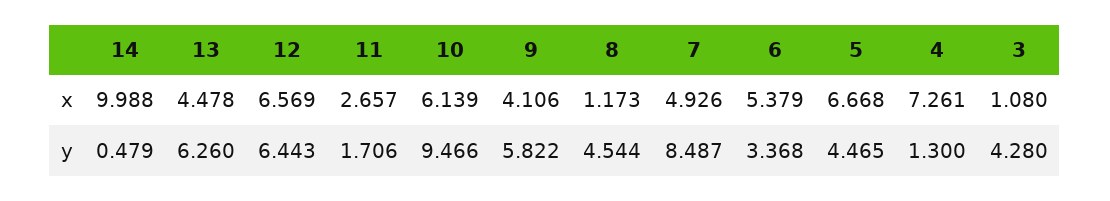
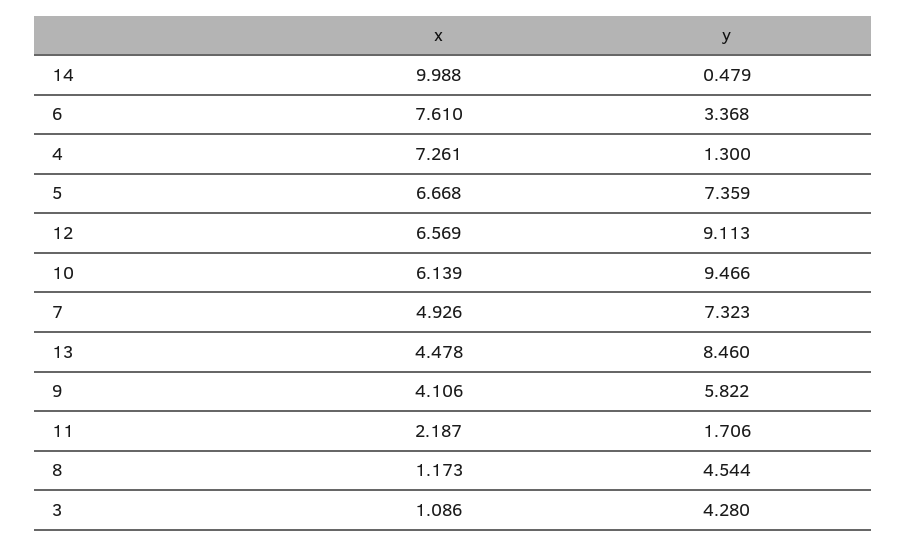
11, x: 2.657 -> 2.187
6, x: 5.379 -> 7.61
3, x: 1.08 -> 1.086
13, y: 6.26 -> 8.46
12, y: 6.443 -> 9.113
7, y: 8.487 -> 7.323
5, y: 4.465 -> 7.359

